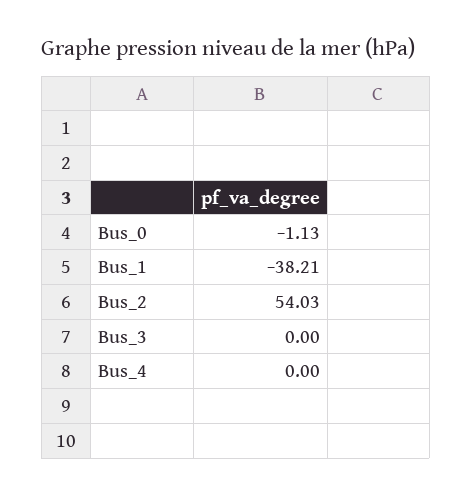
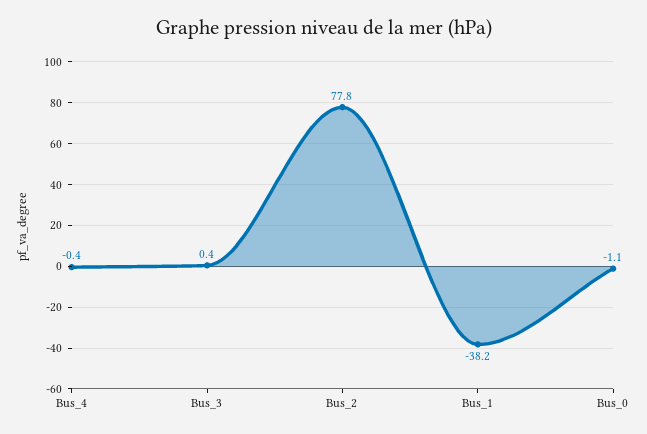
Bus_2: 54.03 -> 77.8
Bus_3: 0 -> 0.4
Bus_4: 0 -> -0.4

